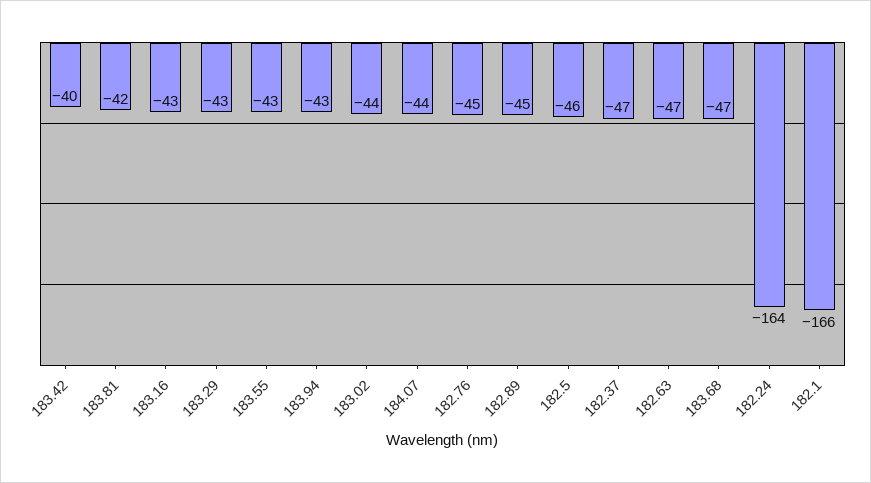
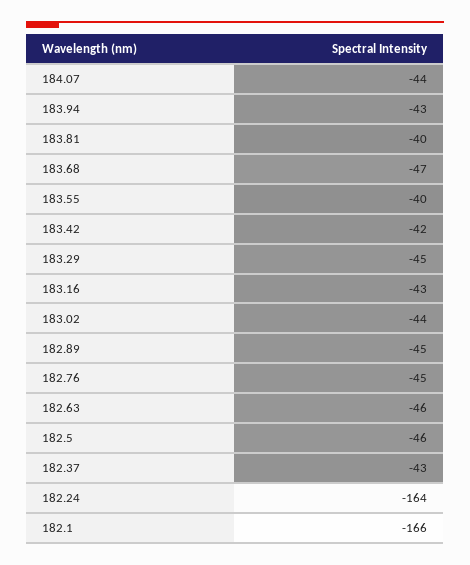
183.42: -40 -> -42
183.81: -42 -> -40
183.29: -43 -> -45
183.55: -43 -> -40
182.37: -47 -> -43
182.63: -47 -> -46

